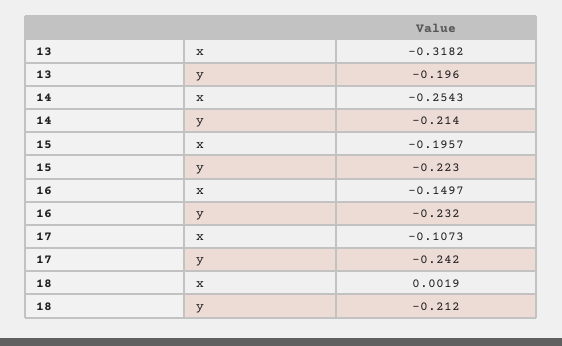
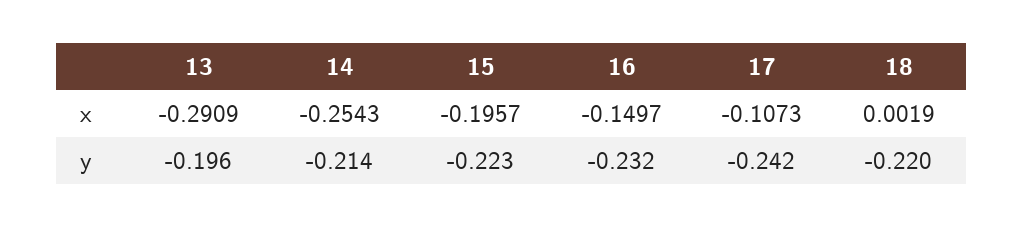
13, x: -0.3182 -> -0.2909
18, y: -0.212 -> -0.22

